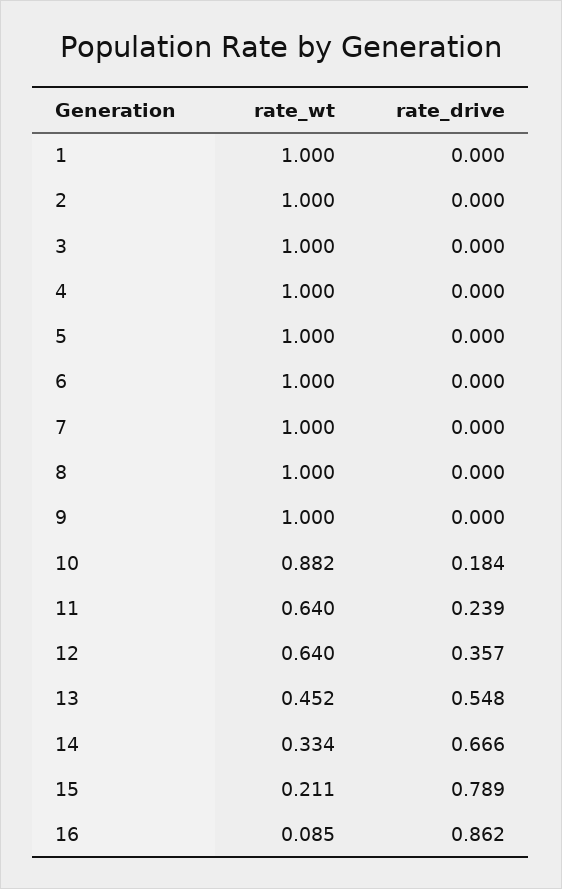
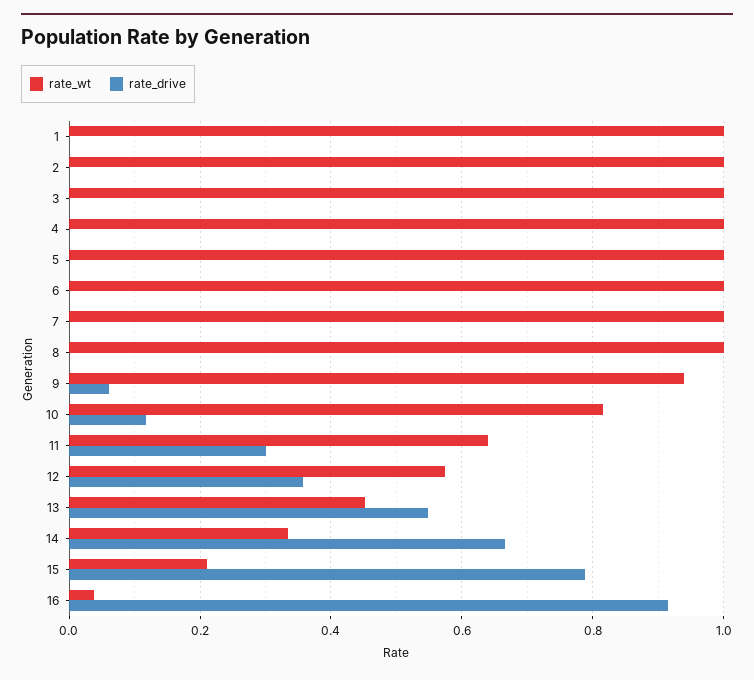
rate_wt, 9: 1 -> 0.94
rate_drive, 9: 0 -> 0.06
rate_wt, 10: 0.882 -> 0.82
rate_drive, 10: 0.184 -> 0.12
rate_drive, 11: 0.239 -> 0.3
rate_wt, 12: 0.64 -> 0.58
rate_wt, 16: 0.085 -> 0.04
rate_drive, 16: 0.862 -> 0.92

